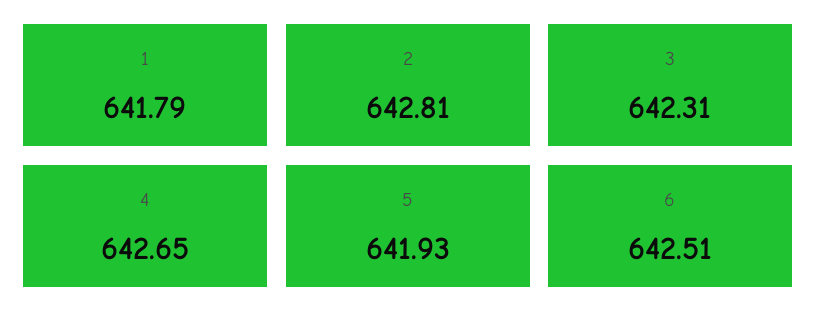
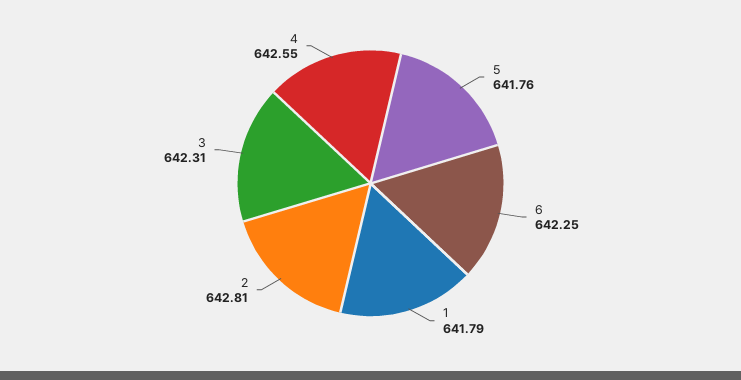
4: 642.65 -> 642.55
5: 641.93 -> 641.76
6: 642.51 -> 642.25

